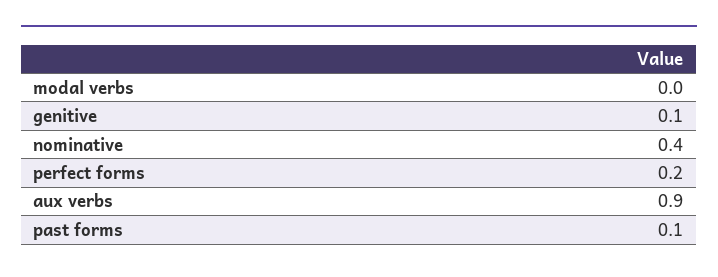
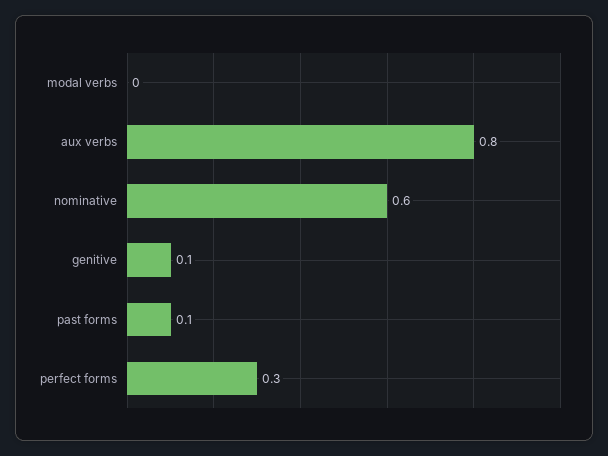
nominative: 0.4 -> 0.6
perfect forms: 0.2 -> 0.3
aux verbs: 0.9 -> 0.8

